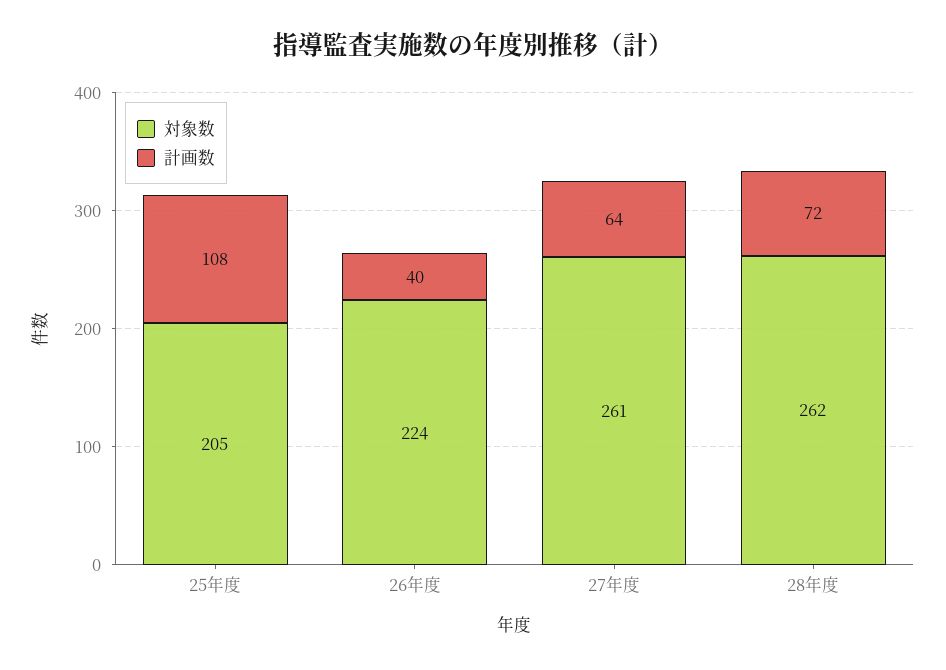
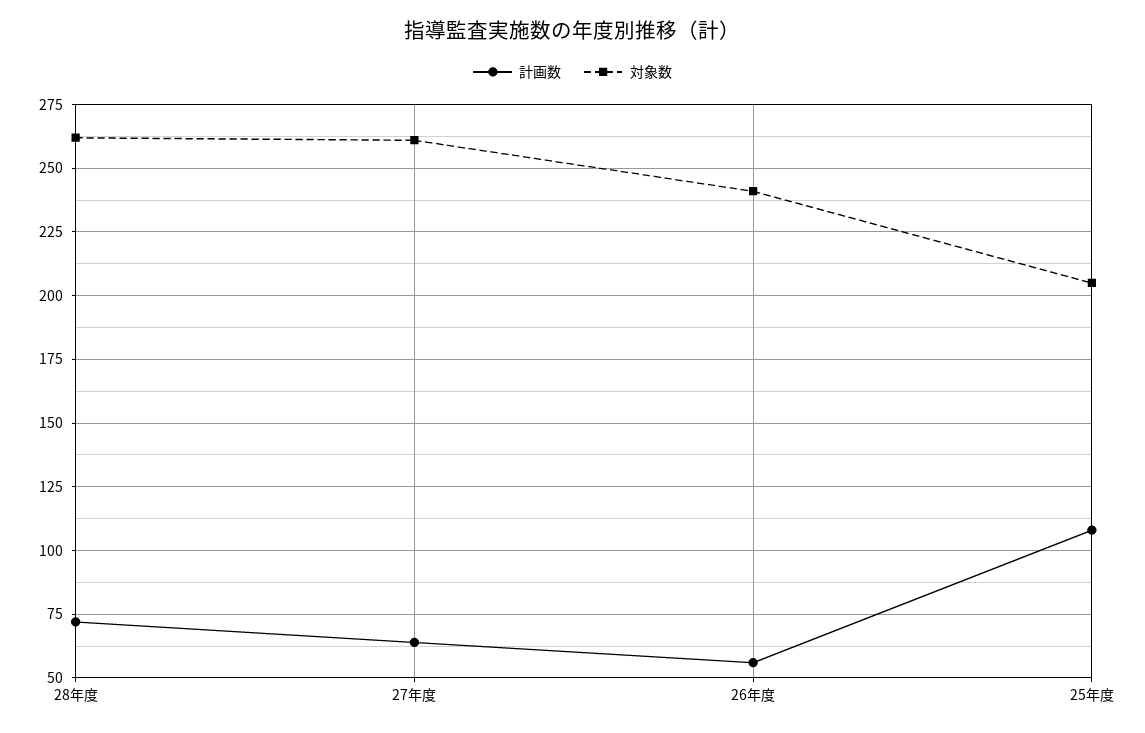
対象数, 26年度: 224 -> 240
計画数, 26年度: 40 -> 55

